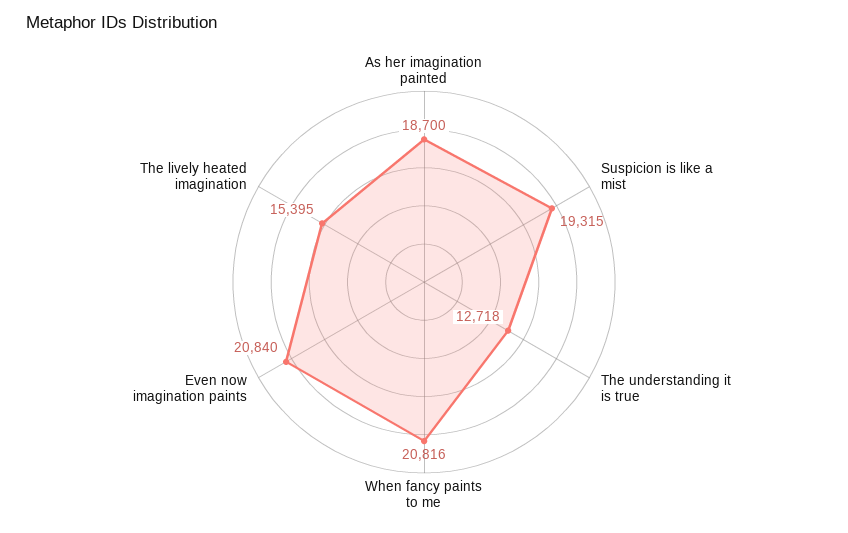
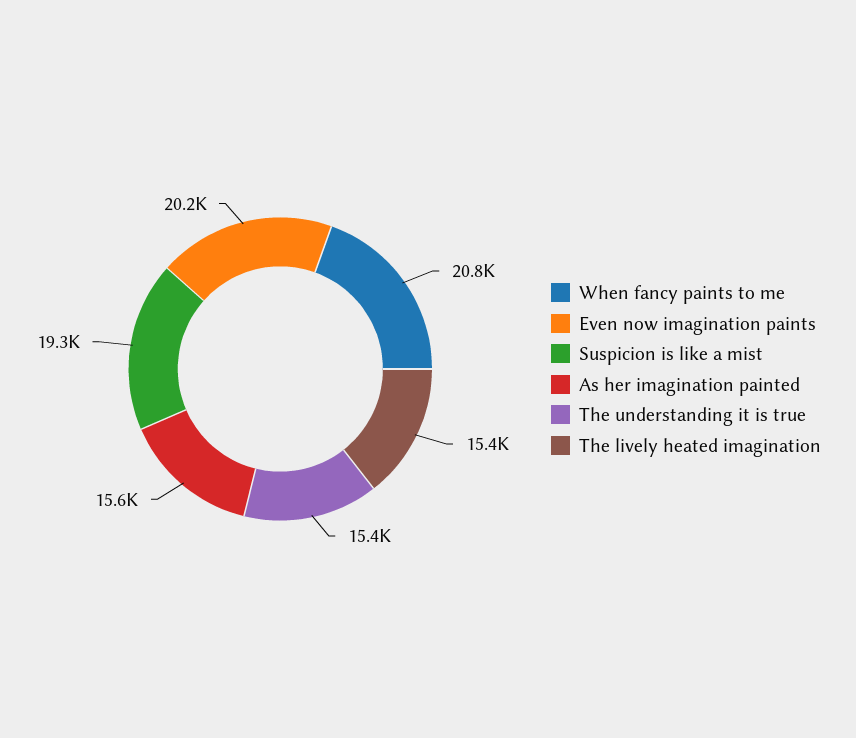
As her imagination painted: 18700 -> 15600
The understanding it is true: 12718 -> 15400
Even now imagination paints: 20840 -> 20200

